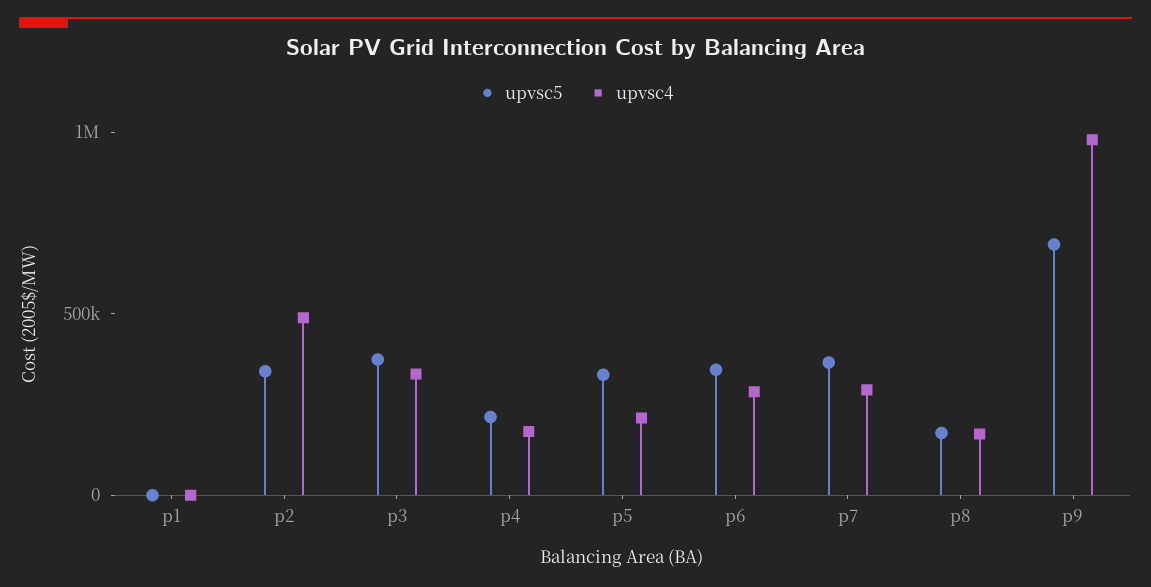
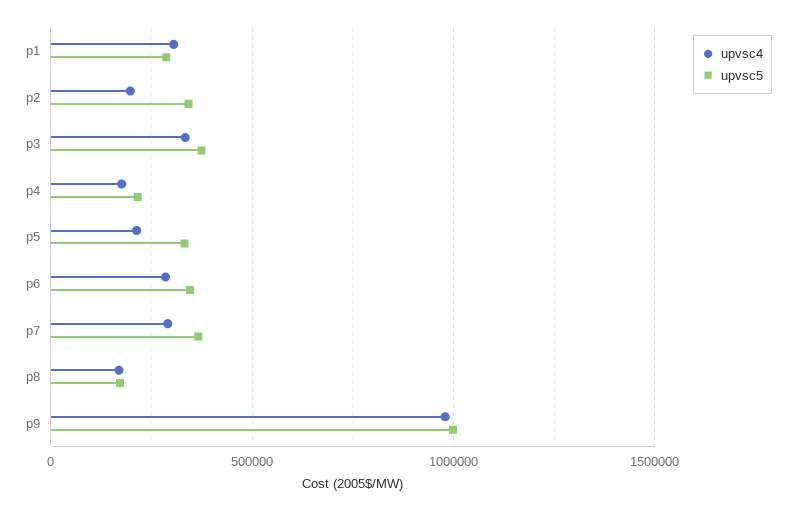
upvsc5, p1: 0 -> 300000
upvsc4, p1: 0 -> 300000
upvsc4, p2: 500000 -> 200000
upvsc5, p9: 700000 -> 1000000

